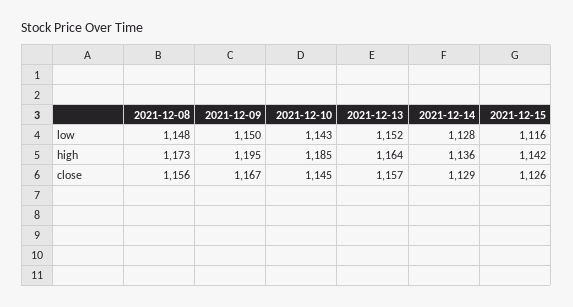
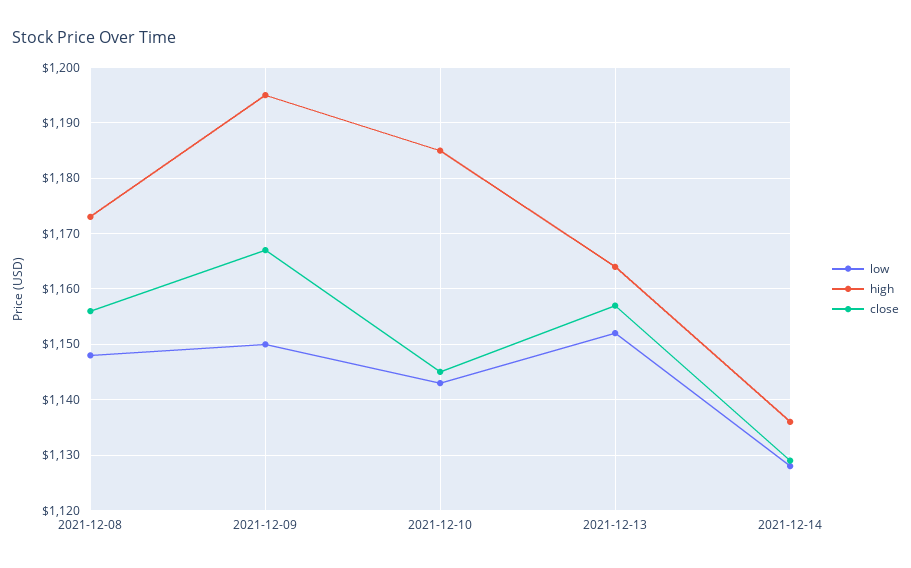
low, 2021-12-15: 1116 -> none
high, 2021-12-15: 1142 -> none
close, 2021-12-15: 1126 -> none

